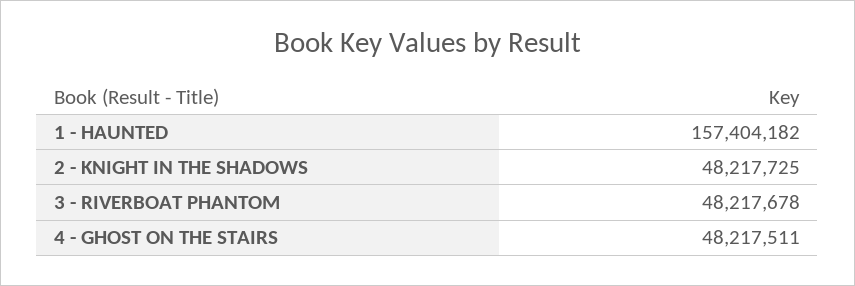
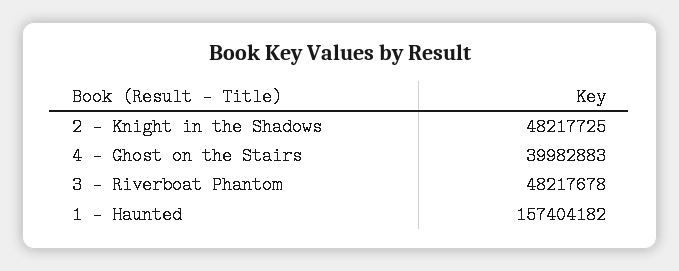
4 - GHOST ON THE STAIRS: 48217511 -> 39982883

